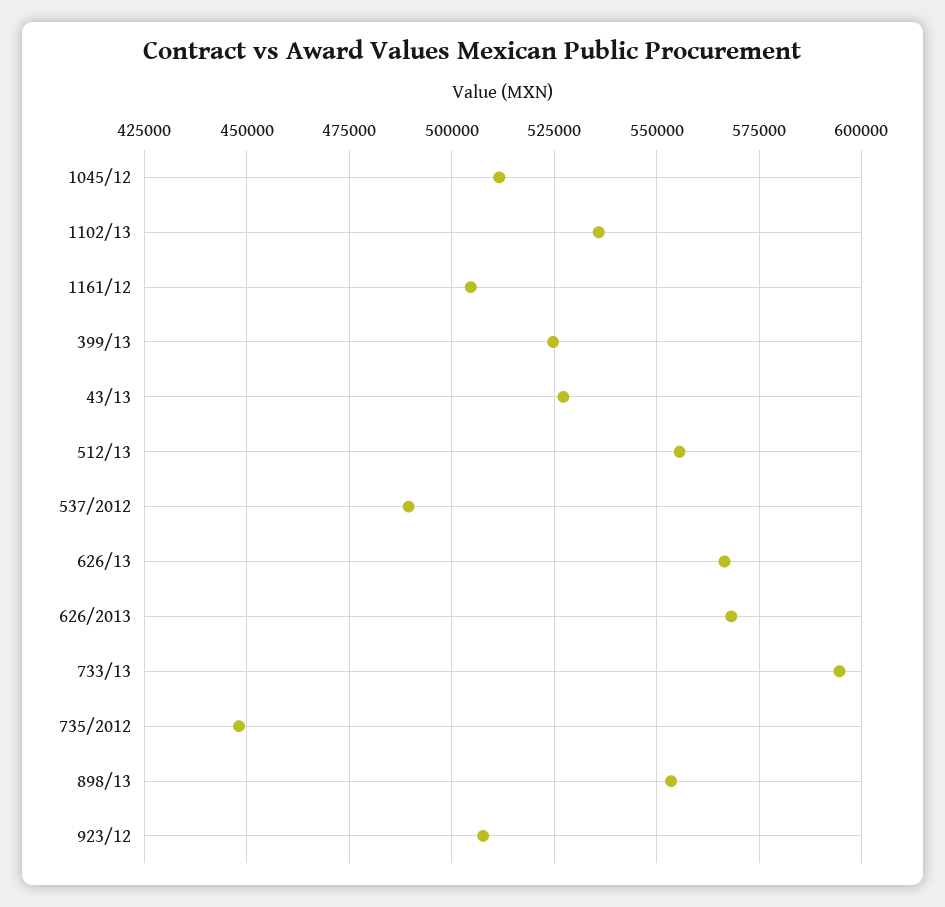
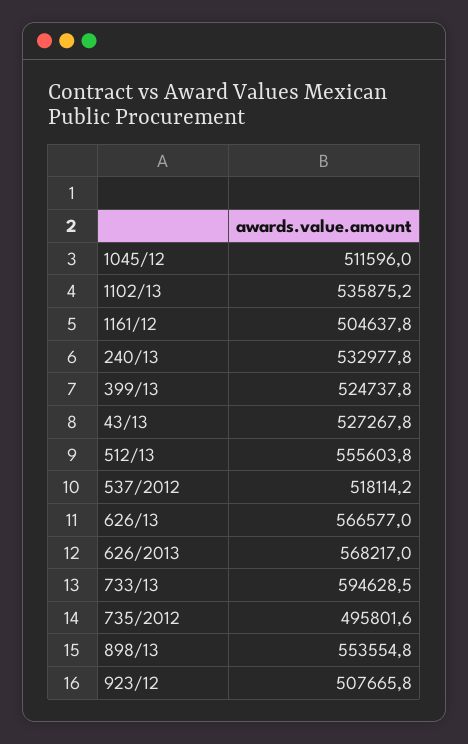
537/2012: 490000 -> 518114.2
735/2012: 447500 -> 495801.6
240/13: none -> 532977.8

